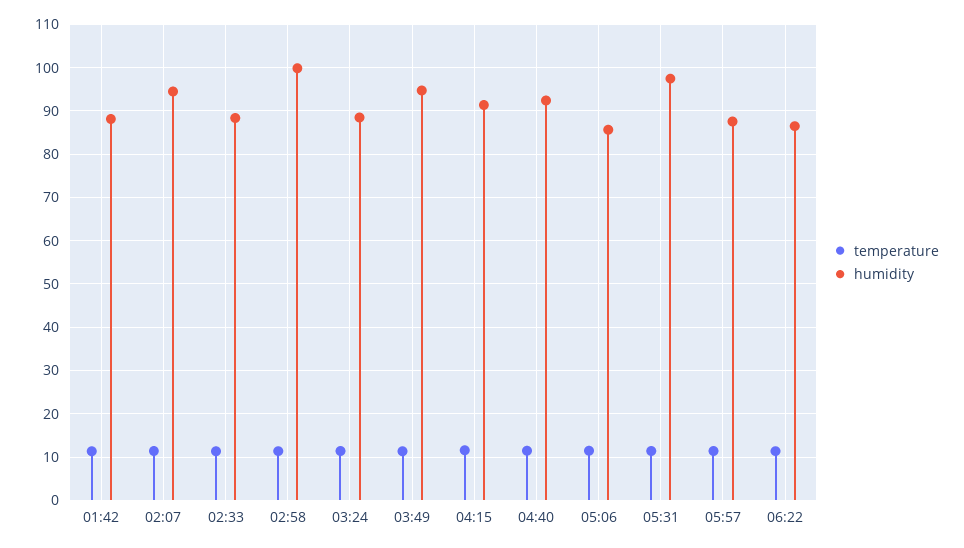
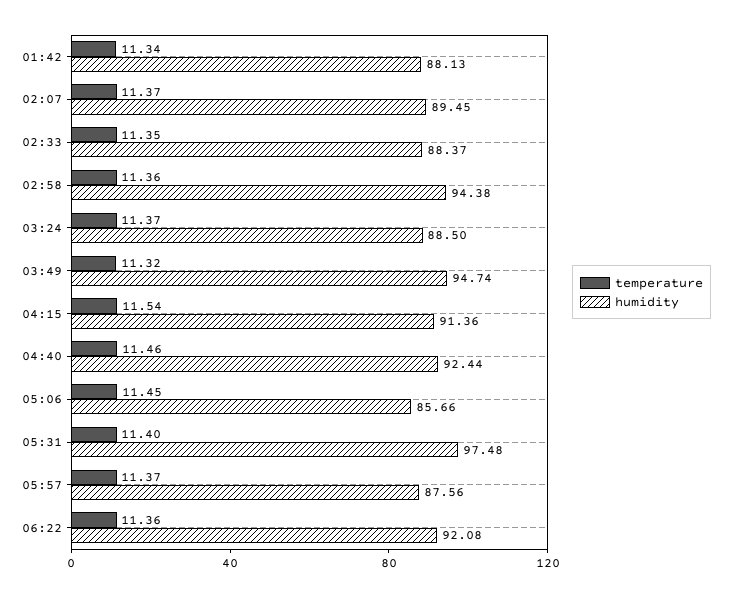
humidity, 02:07: 94 -> 89.45
humidity, 02:58: 100 -> 94.38
humidity, 06:22: 86 -> 92.08

